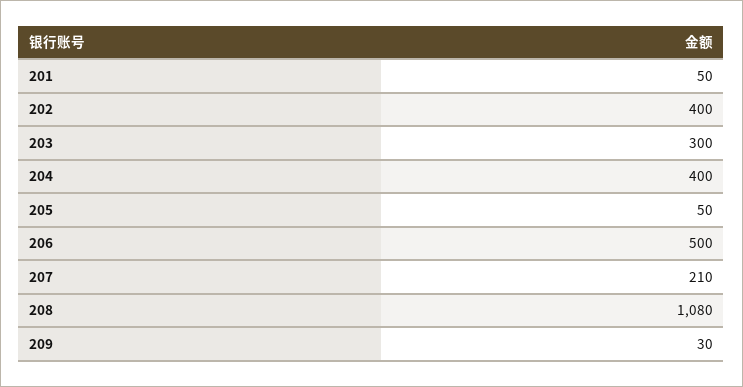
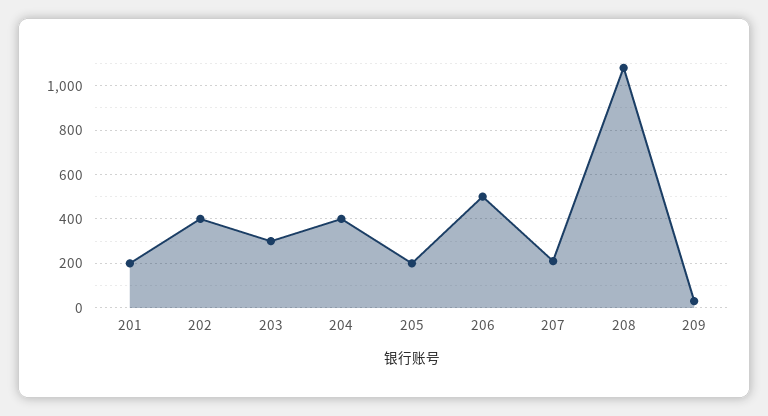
201: 50 -> 200
205: 50 -> 200

